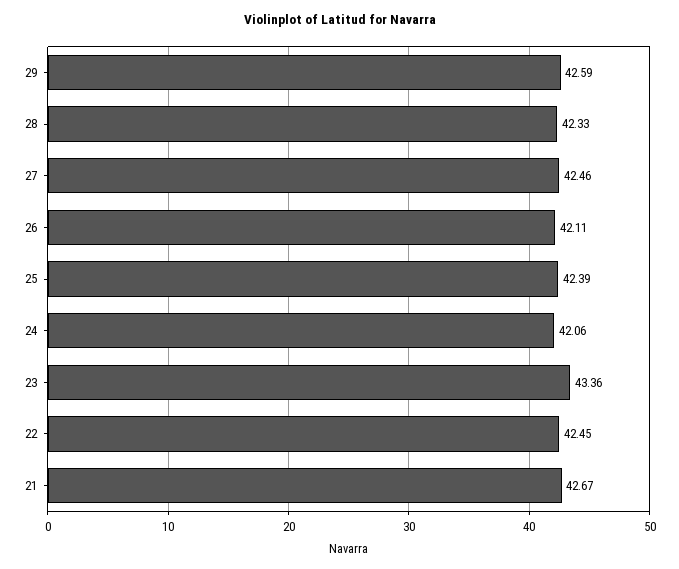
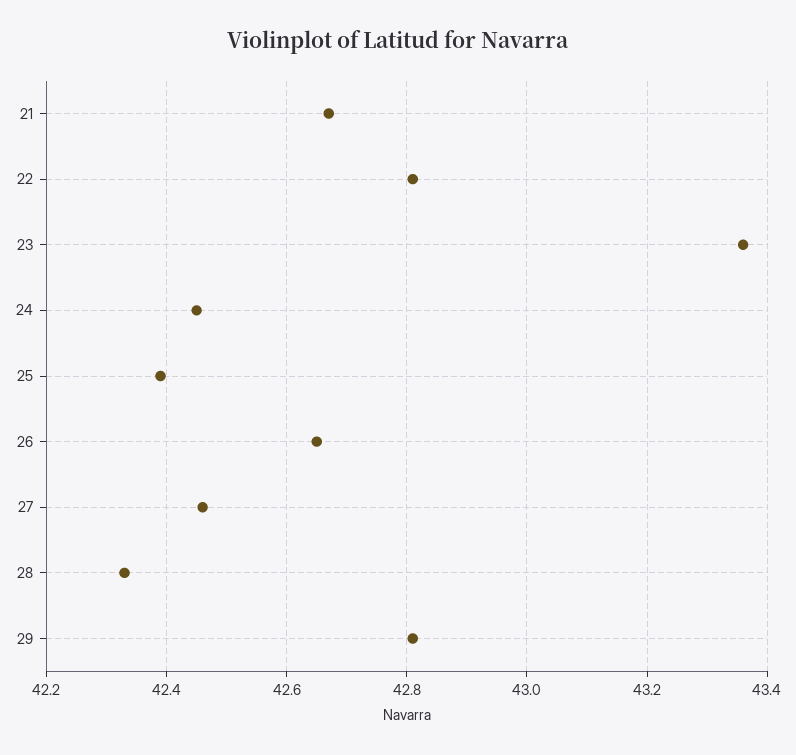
29: 42.59 -> 42.8
26: 42.11 -> 42.65
24: 42.06 -> 42.45
22: 42.45 -> 42.8

